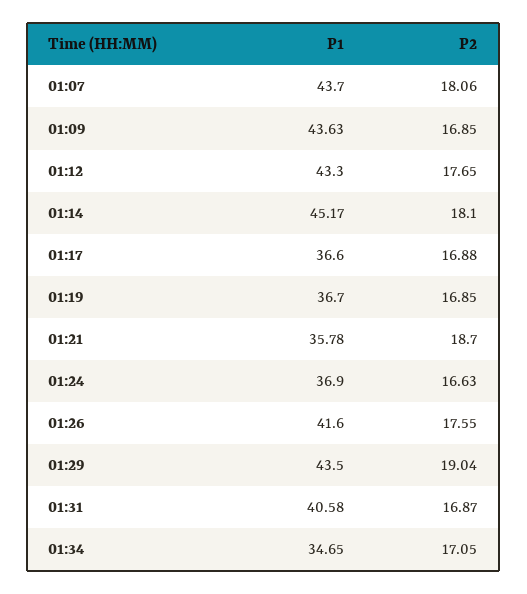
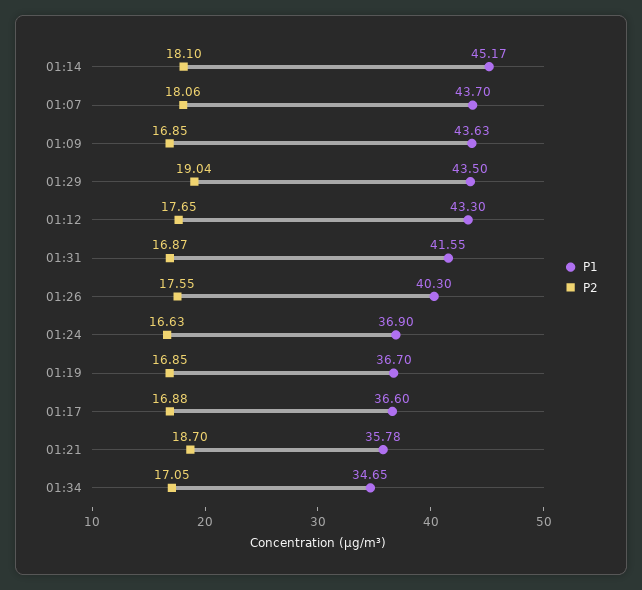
P1, 01:26: 41.6 -> 40.3
P1, 01:31: 40.58 -> 41.55

